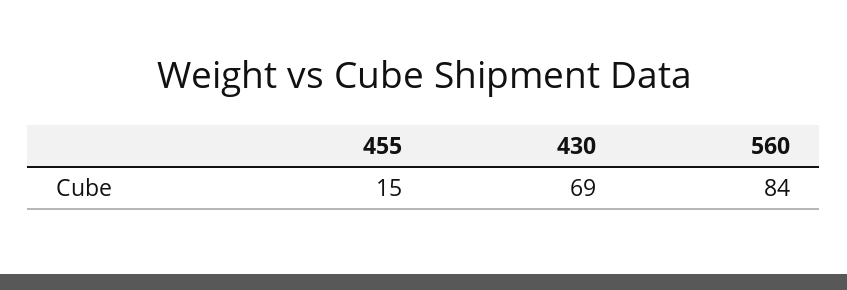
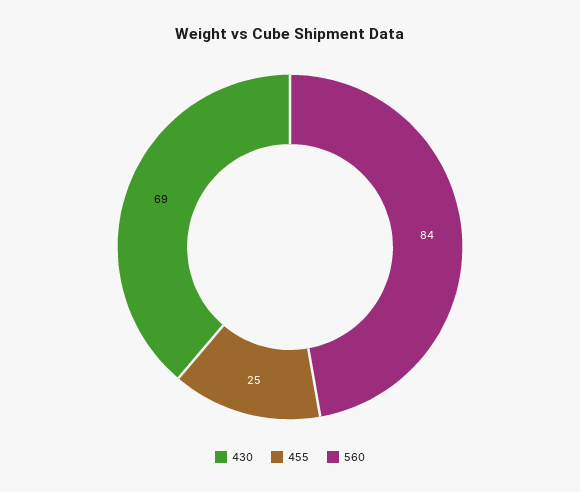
455: 15 -> 25

